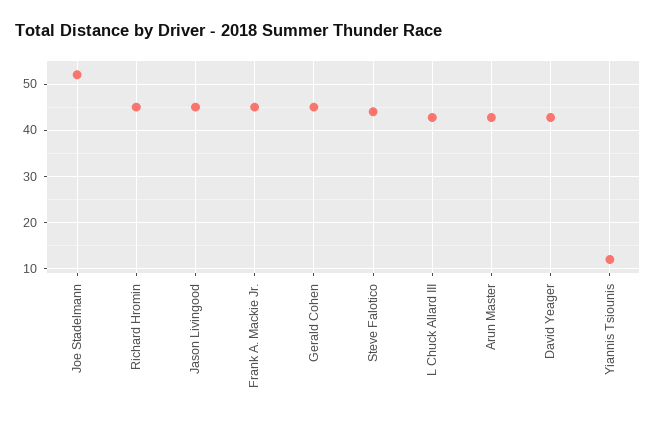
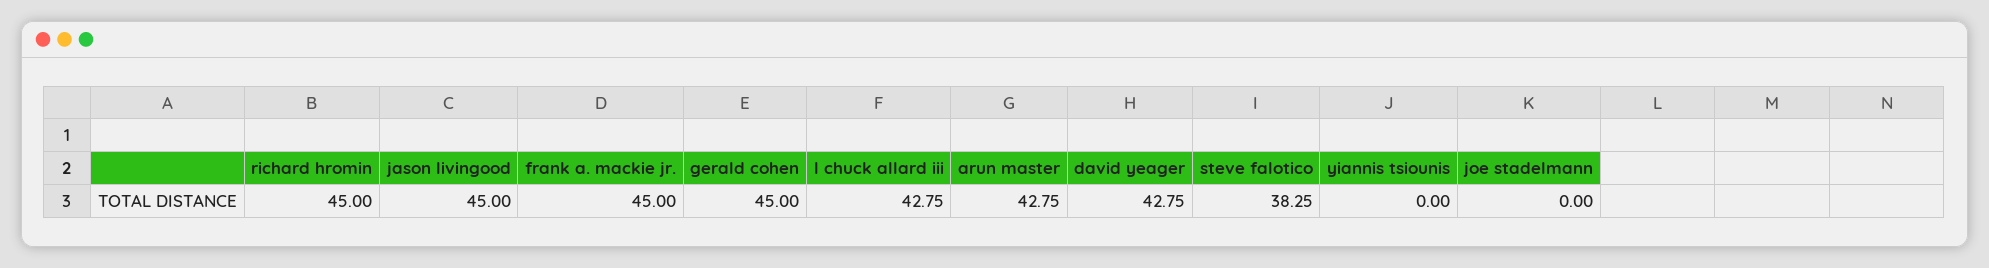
Joe Stadelmann: 52 -> 0
Steve Falotico: 44 -> 38.25
Yiannis Tsiounis: 12 -> 0

